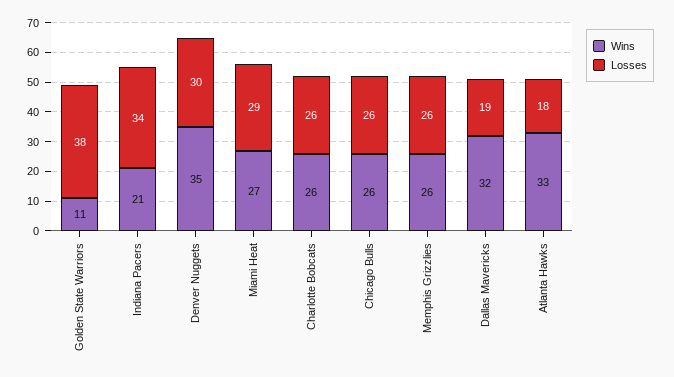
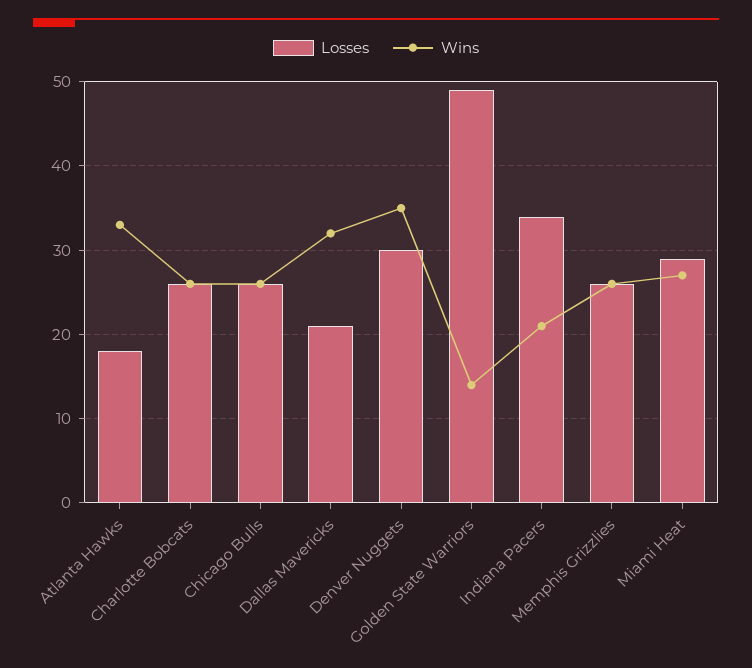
Wins, Golden State Warriors: 11 -> 14
Losses, Golden State Warriors: 38 -> 49
Losses, Dallas Mavericks: 19 -> 21

